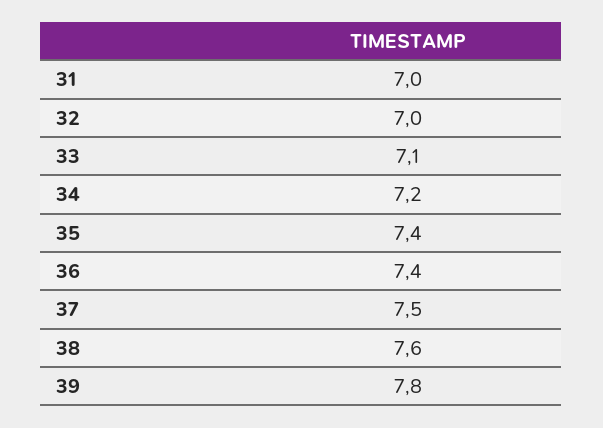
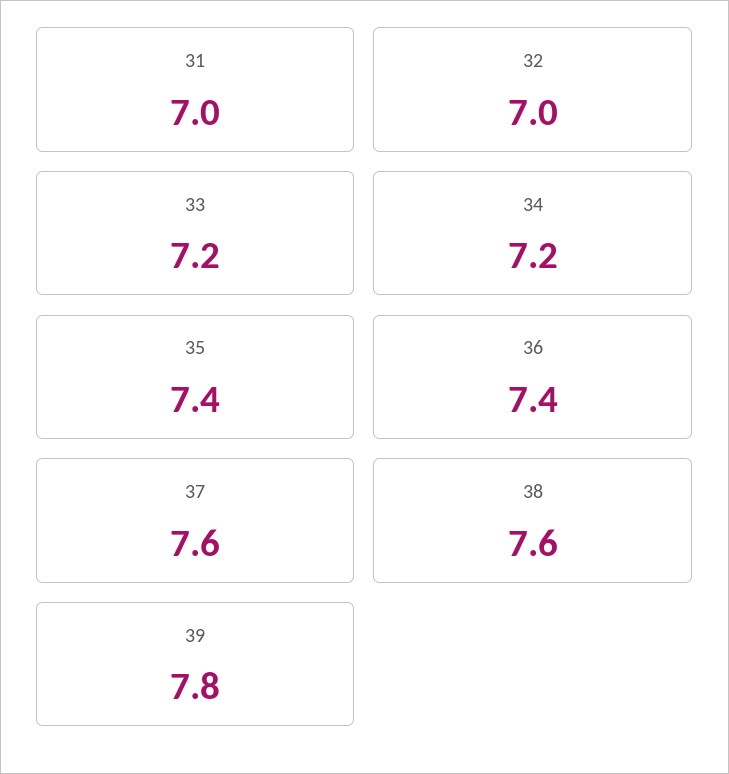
33: 7.1 -> 7.2
37: 7.5 -> 7.6

